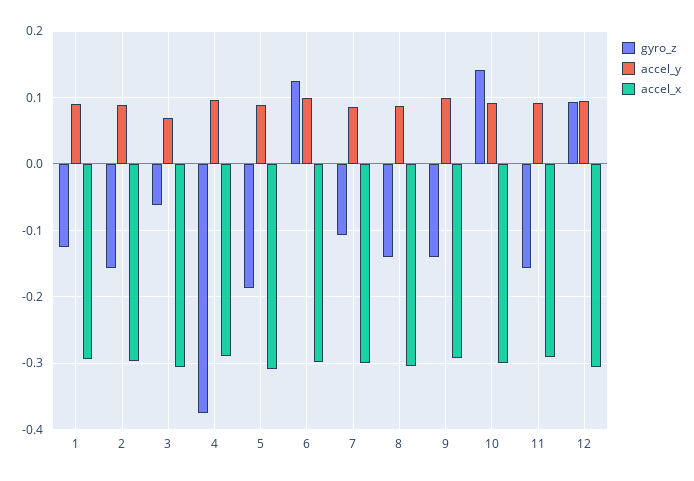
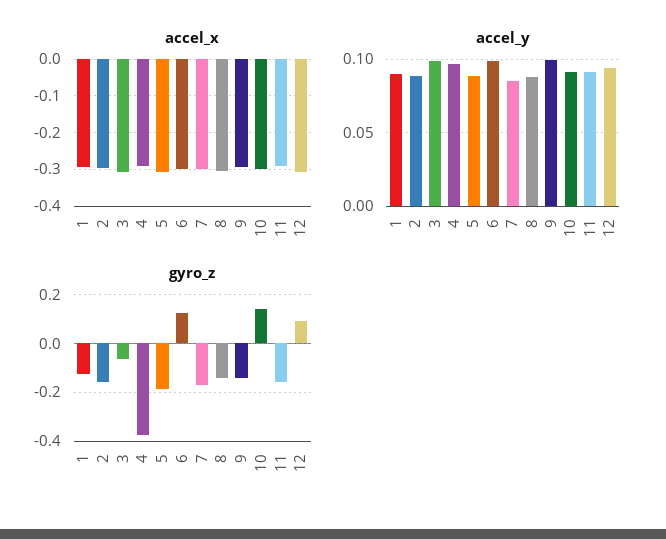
accel_y, 3: 0.07 -> 0.1
gyro_z, 7: -0.11 -> -0.175

